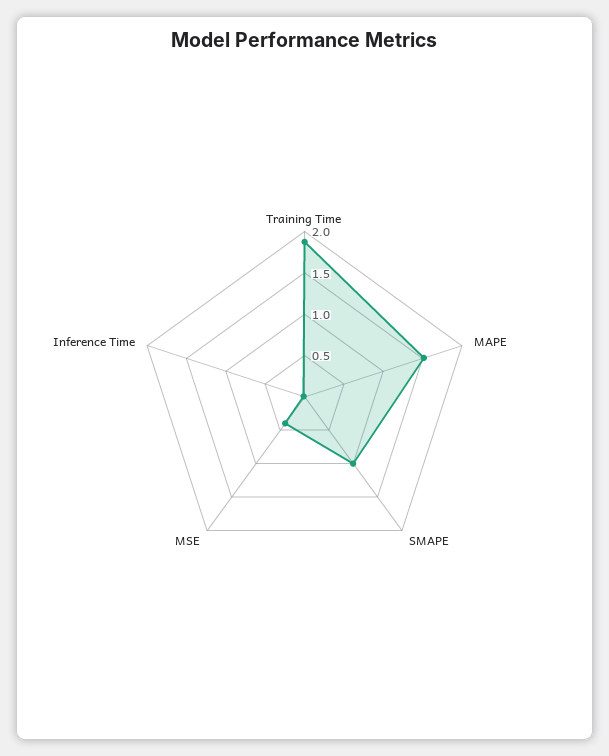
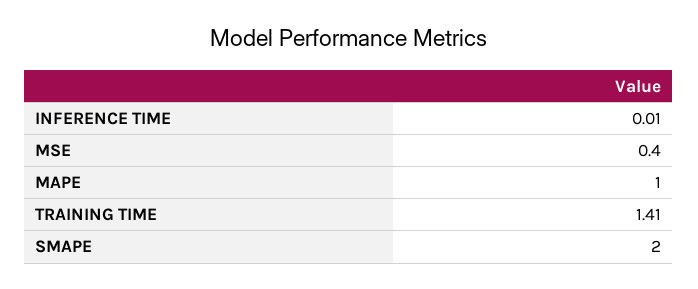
Training Time: 1.9 -> 1.41
MAPE: 1.5 -> 1
SMAPE: 1 -> 2

